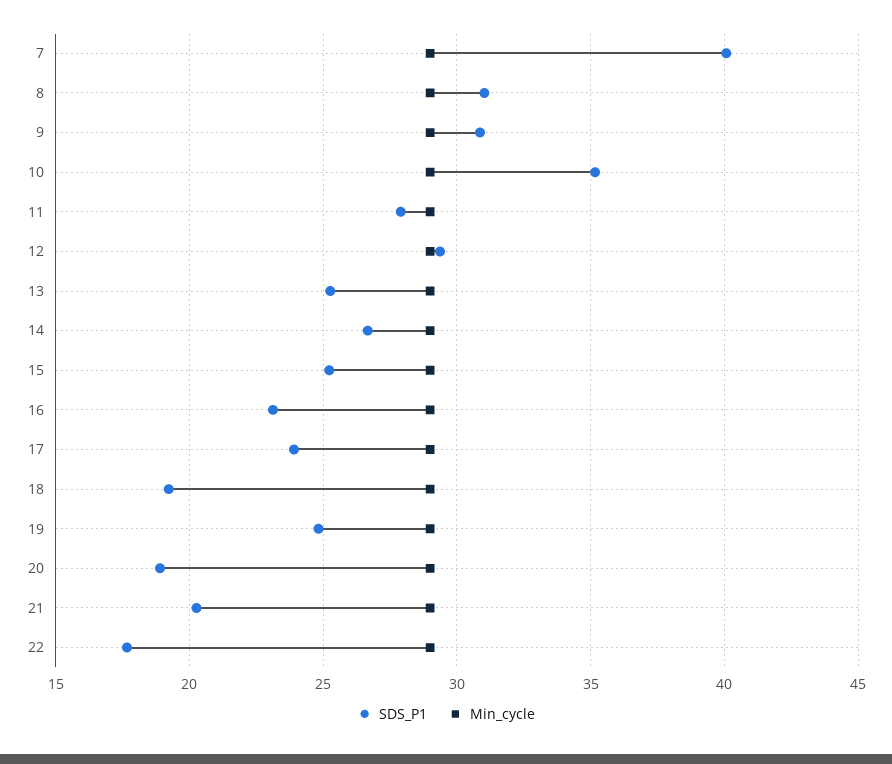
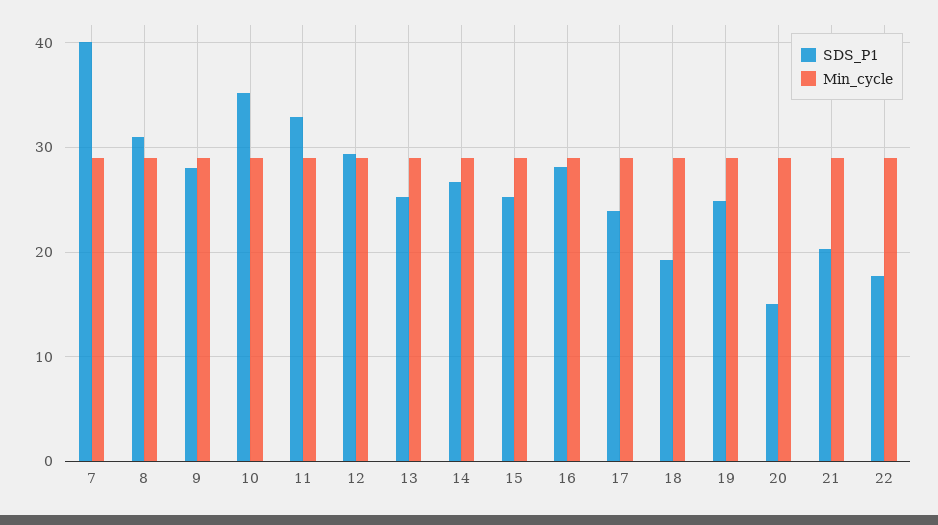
SDS_P1, 9: 31 -> 28
SDS_P1, 11: 28 -> 33
SDS_P1, 16: 23 -> 28
SDS_P1, 20: 19 -> 15

